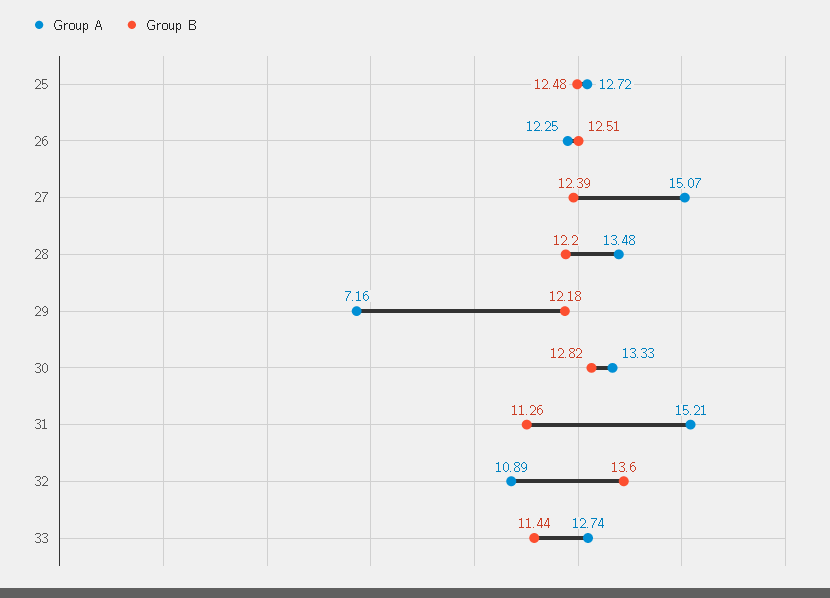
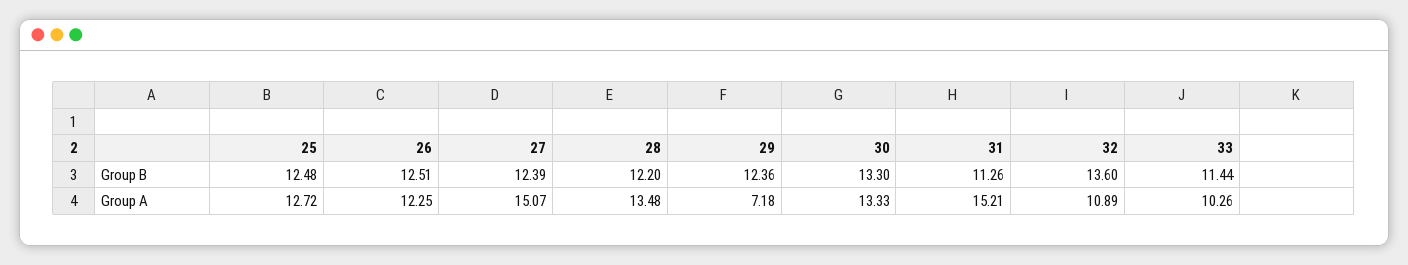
Group A, 29: 7.16 -> 7.18
Group B, 29: 12.18 -> 12.36
Group B, 30: 12.82 -> 13.3
Group A, 33: 12.74 -> 10.26

